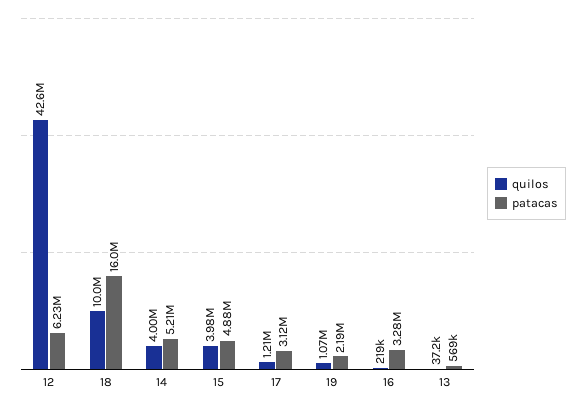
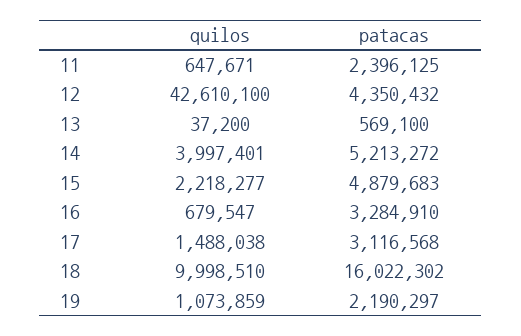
patacas, 12: 6230000 -> 4350432
quilos, 15: 3980000 -> 2218277
quilos, 17: 1210000 -> 1488038
quilos, 16: 219000 -> 679547
quilos, 11: none -> 647671
patacas, 11: none -> 2396125

